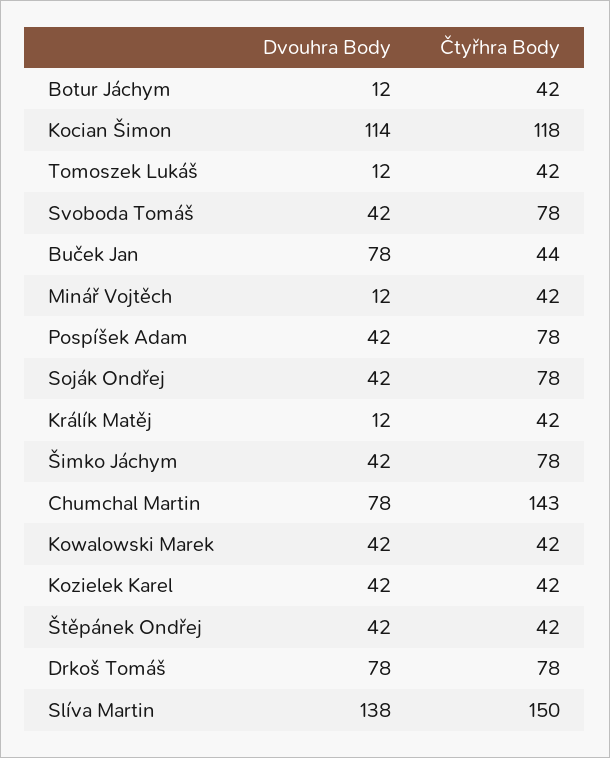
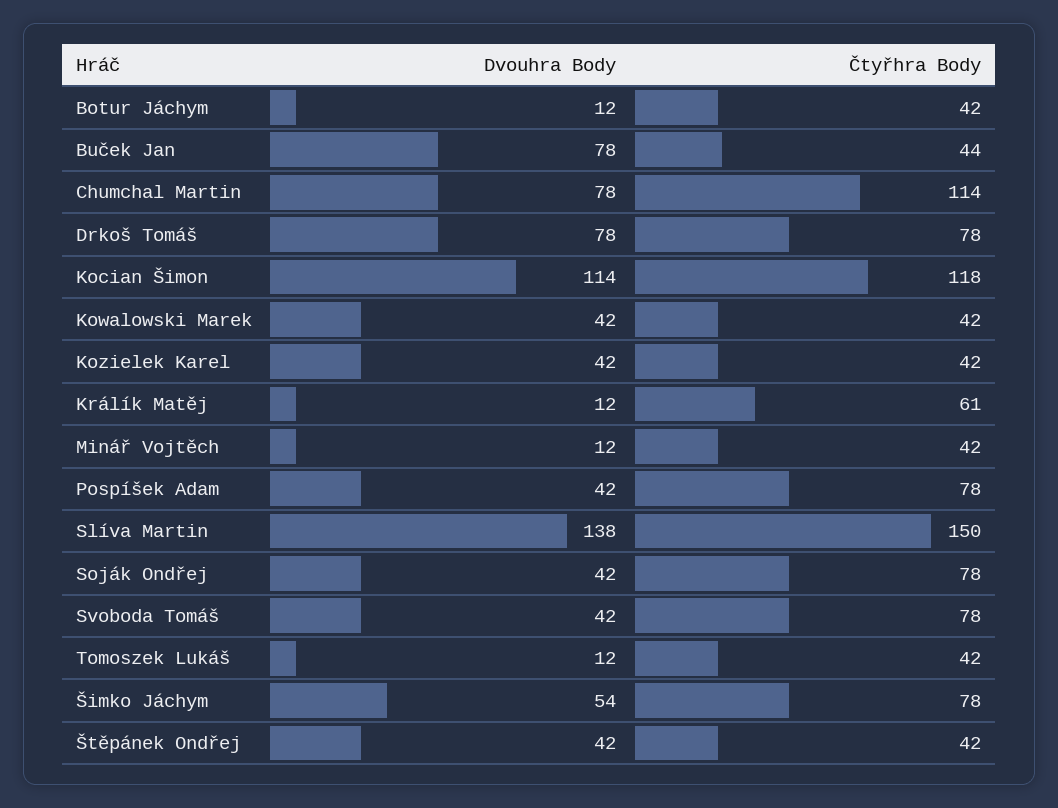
Čtyřhra Body, Králík Matěj: 42 -> 61
Dvouhra Body, Šimko Jáchym: 42 -> 54
Čtyřhra Body, Chumchal Martin: 143 -> 114

